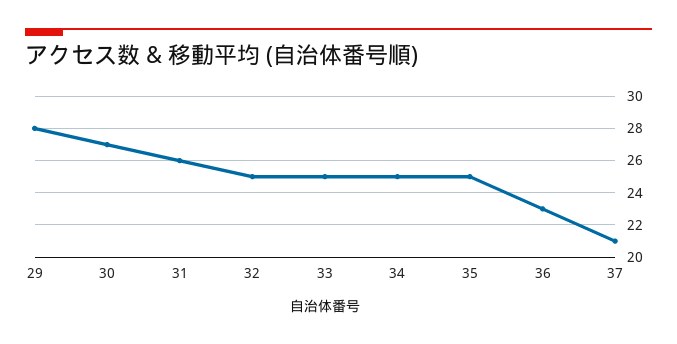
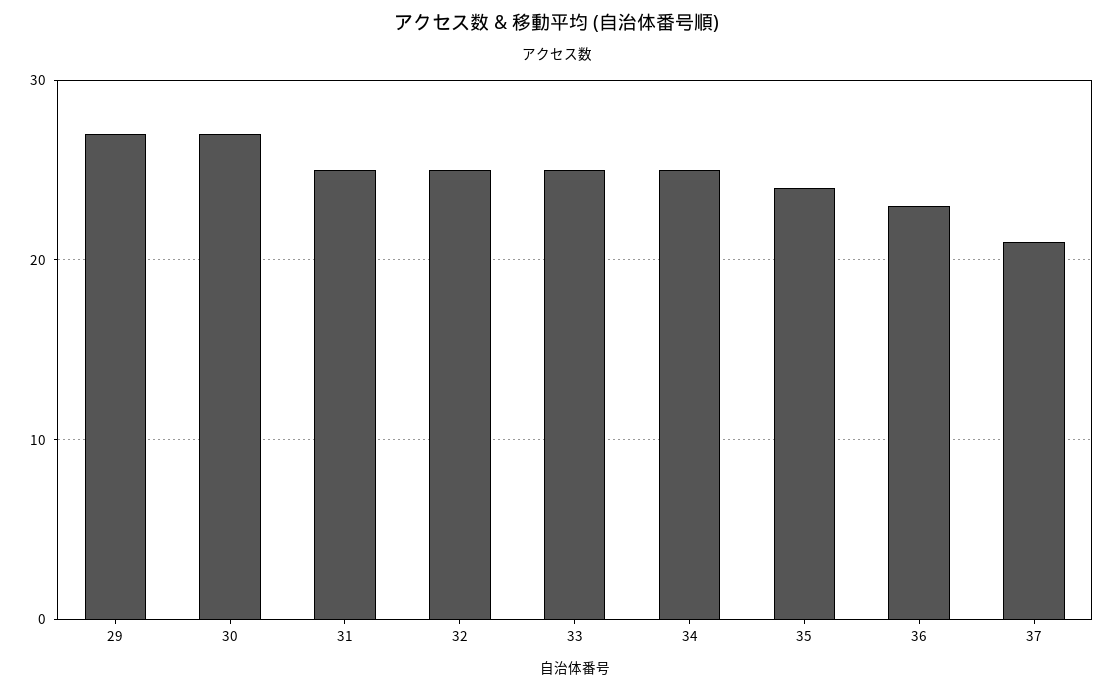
29: 28 -> 27
31: 26 -> 25
35: 25 -> 24

